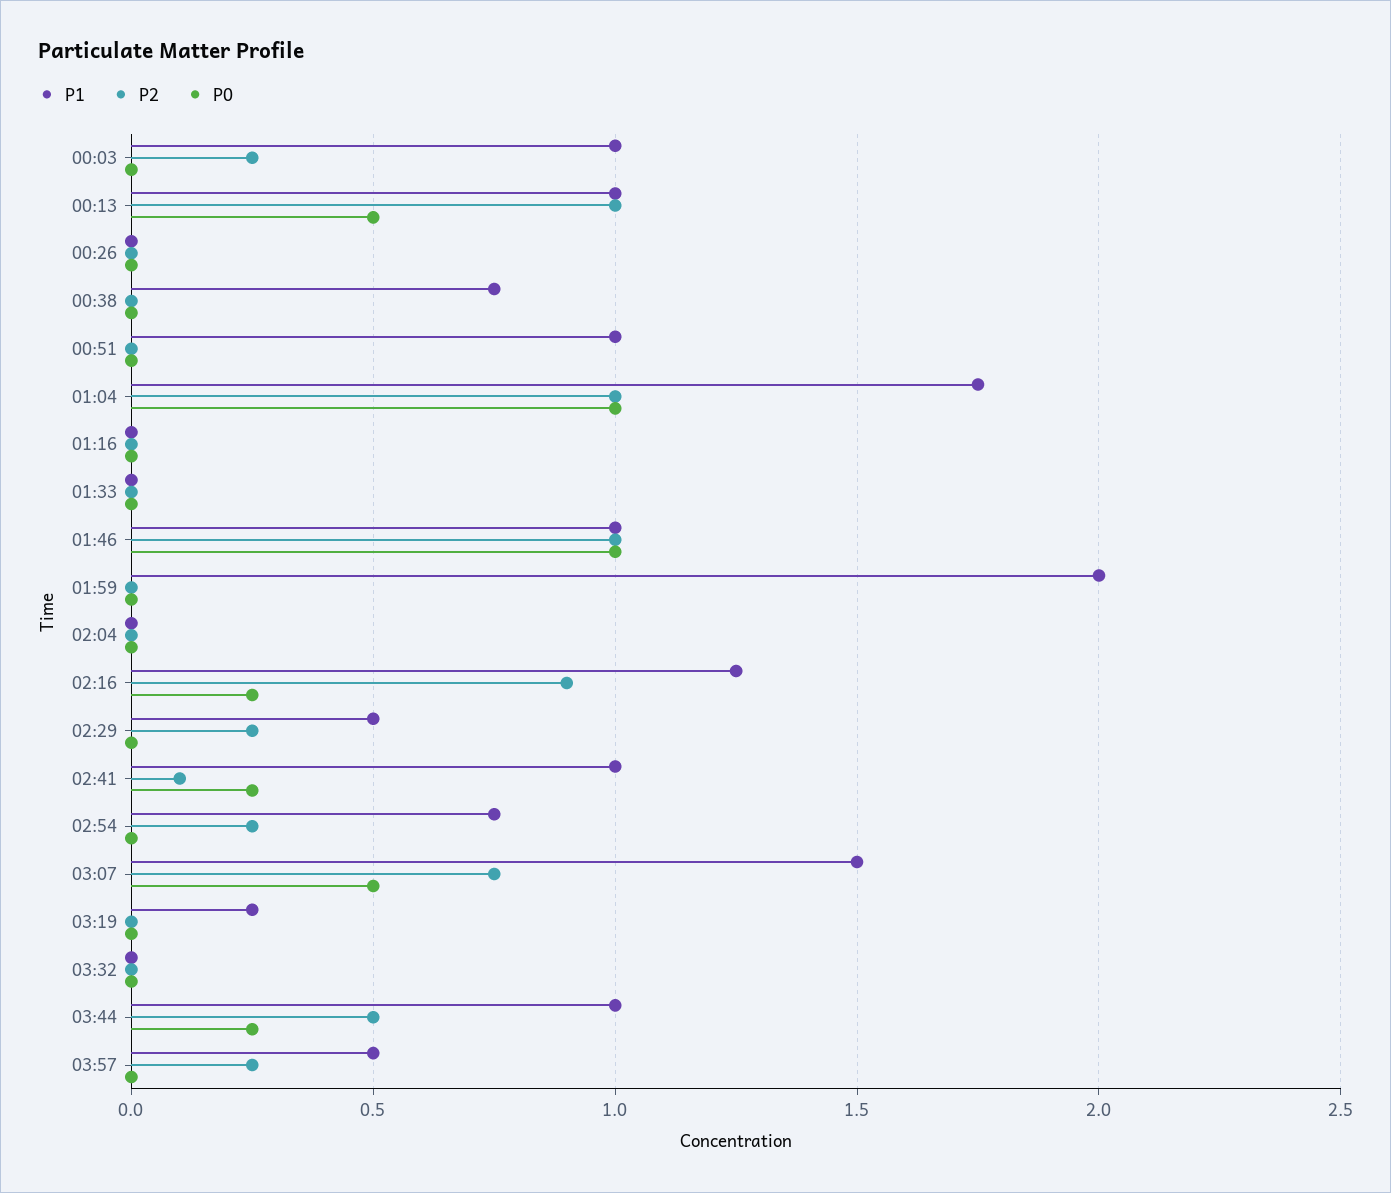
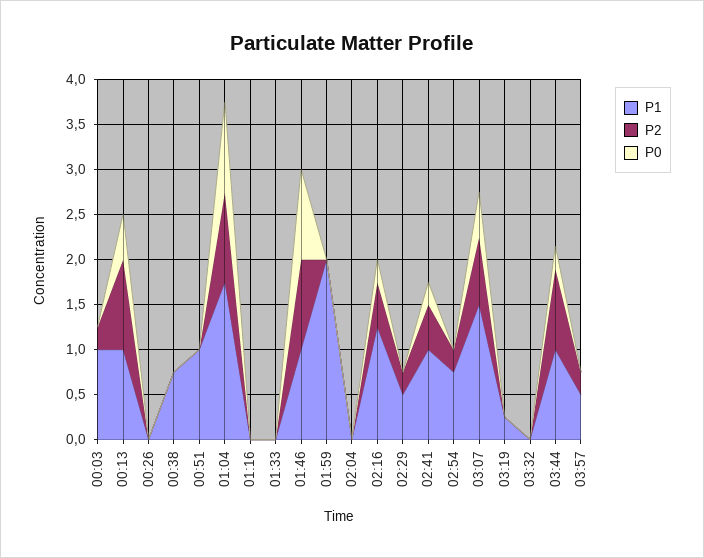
P2, 02:16: 0.9 -> 0.5
P2, 02:41: 0.1 -> 0.5
P2, 03:44: 0.5 -> 0.9

